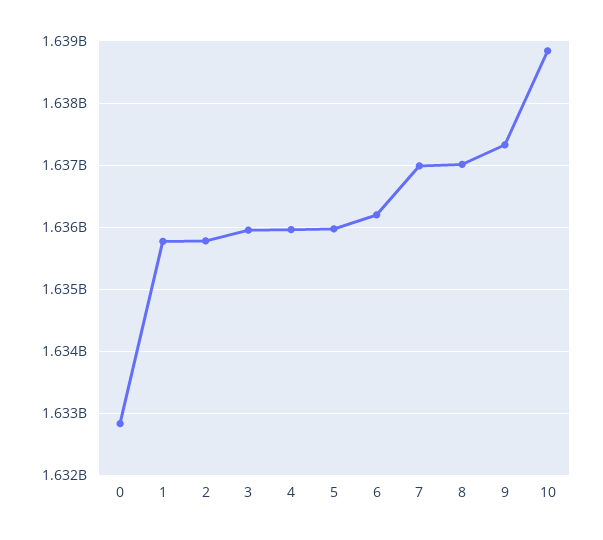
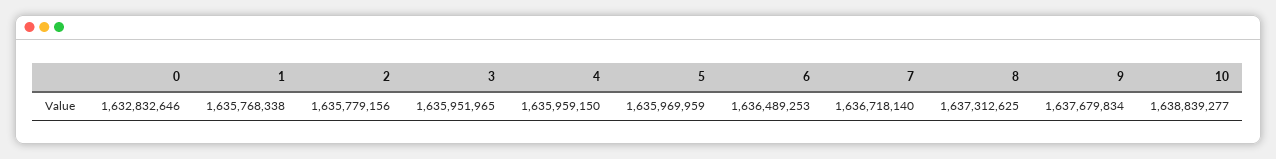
6: 1636200000 -> 1636489253
7: 1637000000 -> 1636718140
8: 1637000000 -> 1637312625
9: 1637300000 -> 1637679834

